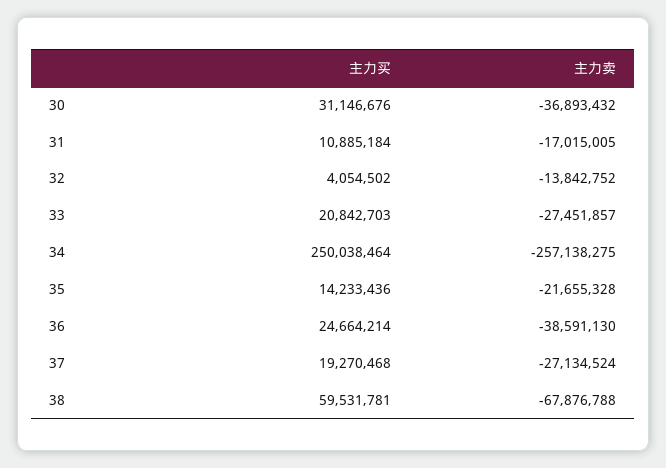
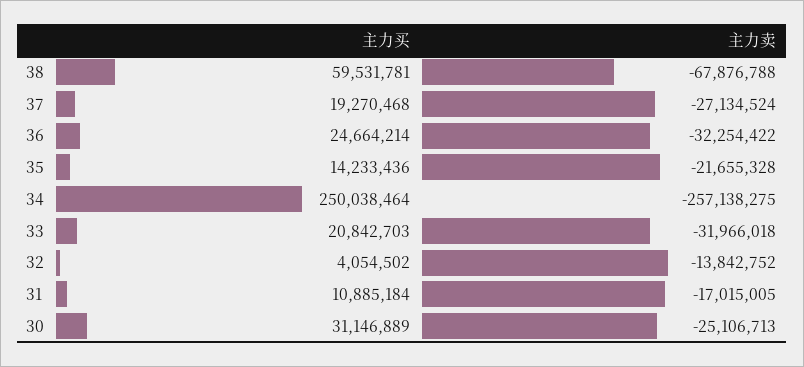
主力买, 30: 31146676 -> 31146889
主力卖, 30: -36893432 -> -25106713
主力卖, 33: -27451857 -> -31966018
主力卖, 36: -38591130 -> -32254422

